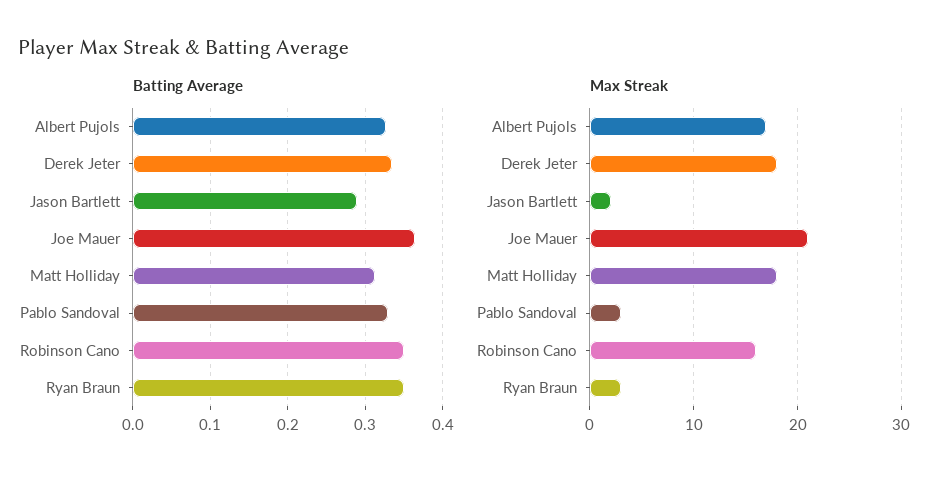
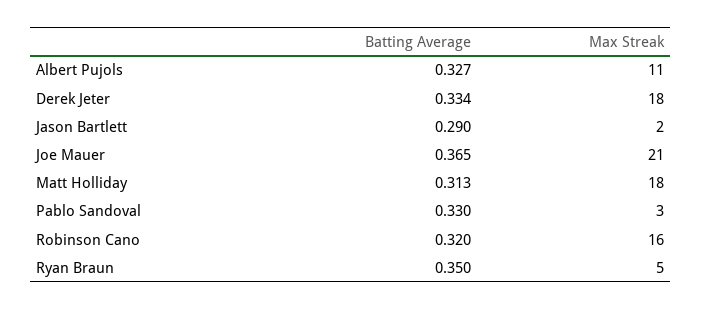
Batting Average, Robinson Cano: 0.35 -> 0.32
Max Streak, Albert Pujols: 17 -> 11
Max Streak, Ryan Braun: 3 -> 5

